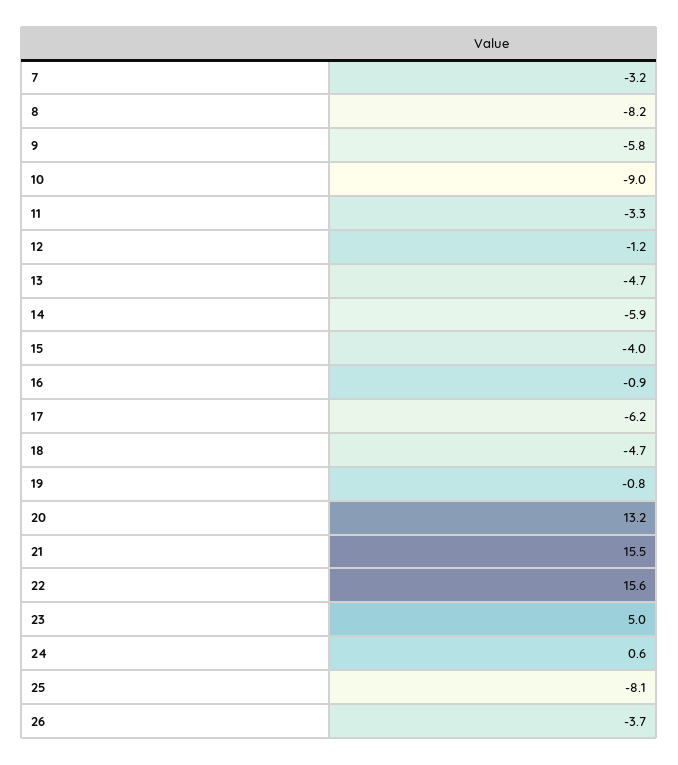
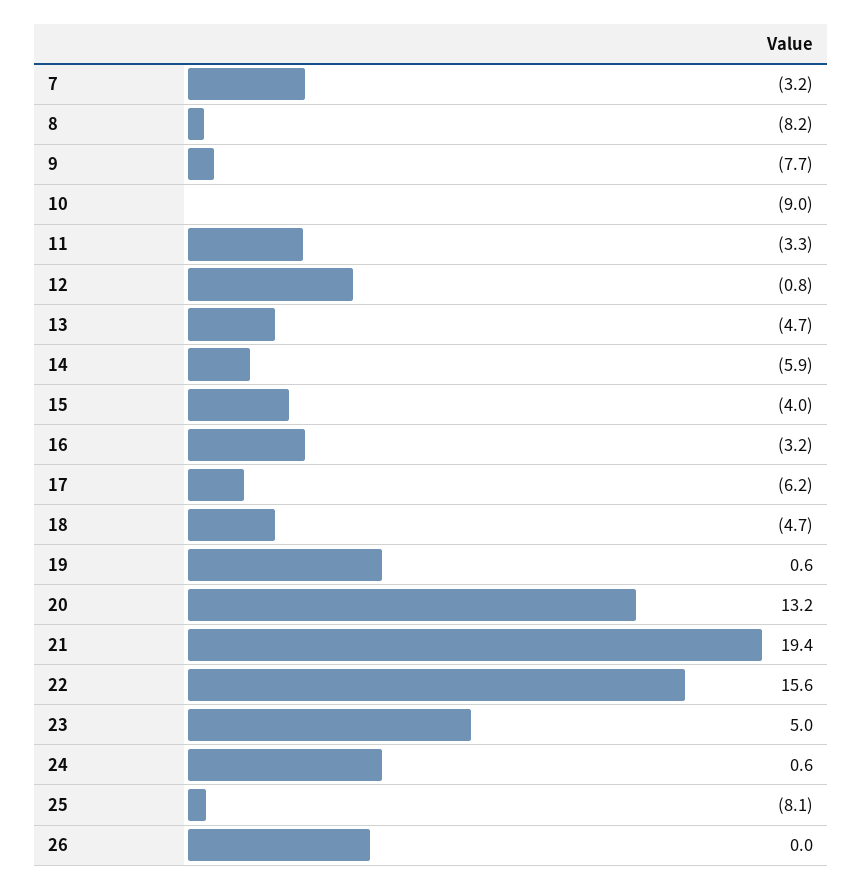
9: -5.8 -> -7.7
12: -1.2 -> -0.8
16: -0.9 -> -3.2
19: -0.8 -> 0.6
21: 15.5 -> 19.4
26: -3.7 -> 0

